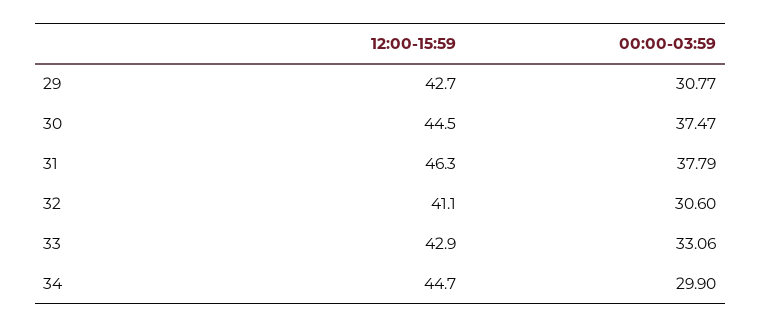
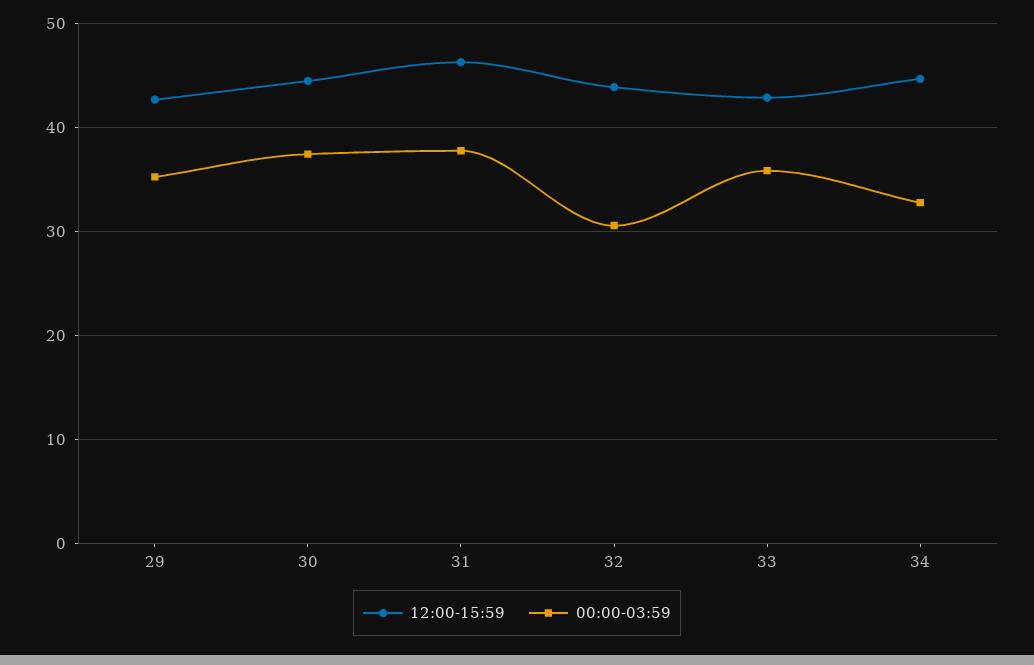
00:00-03:59, 29: 30.77 -> 35
12:00-15:59, 32: 41.1 -> 44
00:00-03:59, 33: 33.06 -> 36
00:00-03:59, 34: 29.9 -> 33

